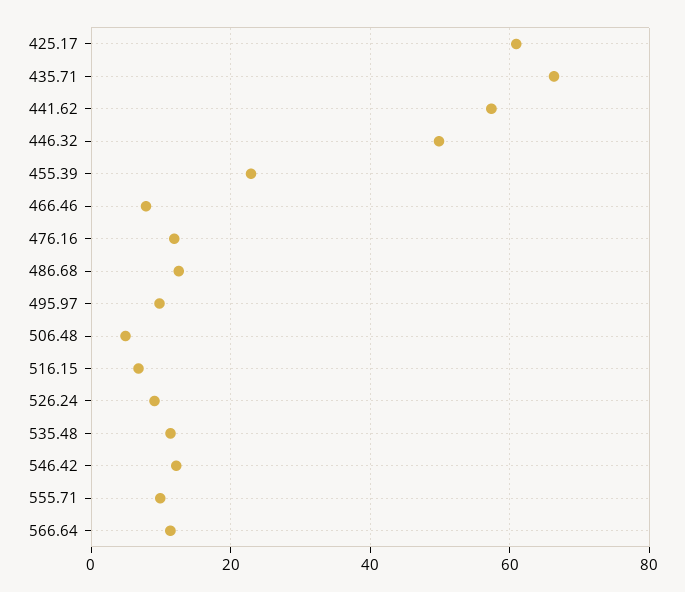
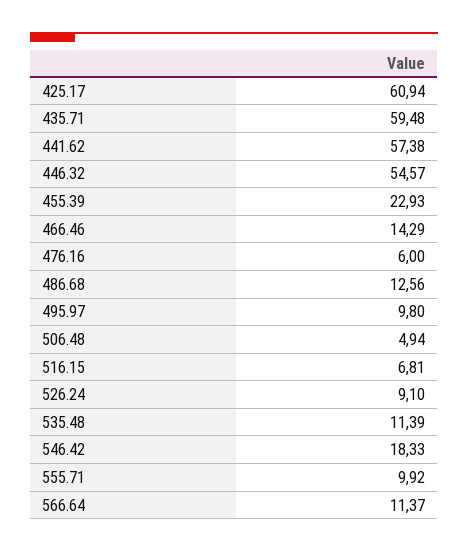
435.71: 66 -> 59.48
446.32: 50 -> 54.57
466.46: 8 -> 14.29
476.16: 12 -> 6
546.42: 12 -> 18.33

